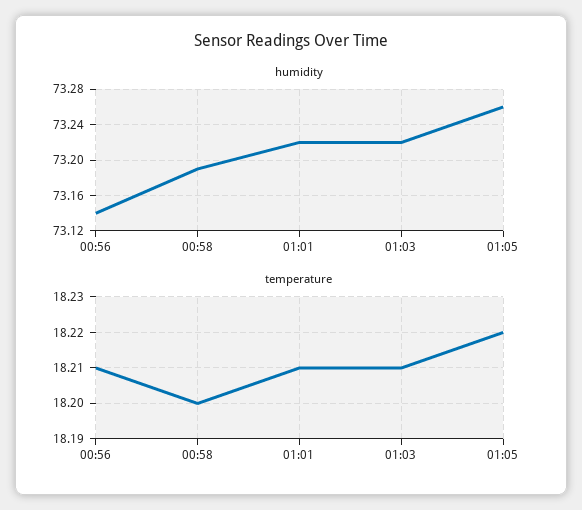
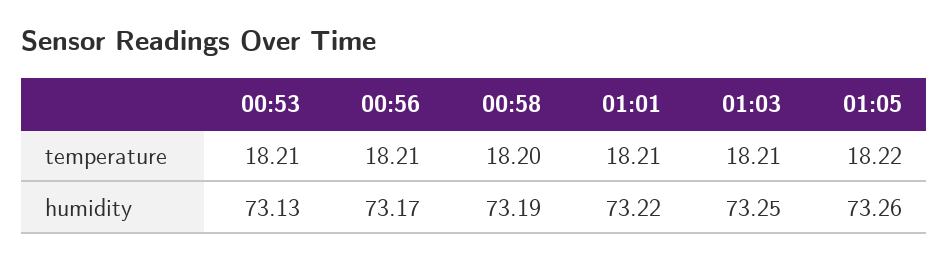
humidity, 00:56: 73.14 -> 73.17
humidity, 01:03: 73.22 -> 73.25
temperature, 00:53: none -> 18.21
humidity, 00:53: none -> 73.13

